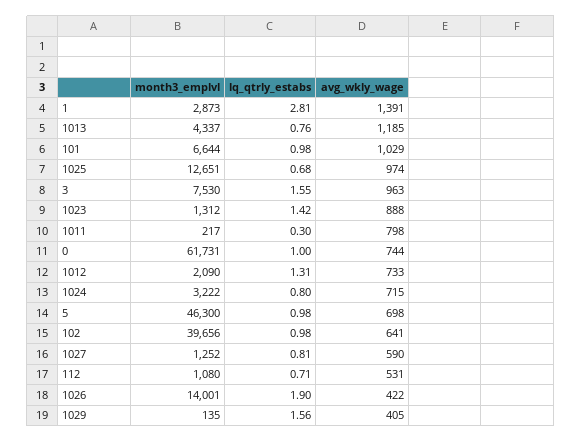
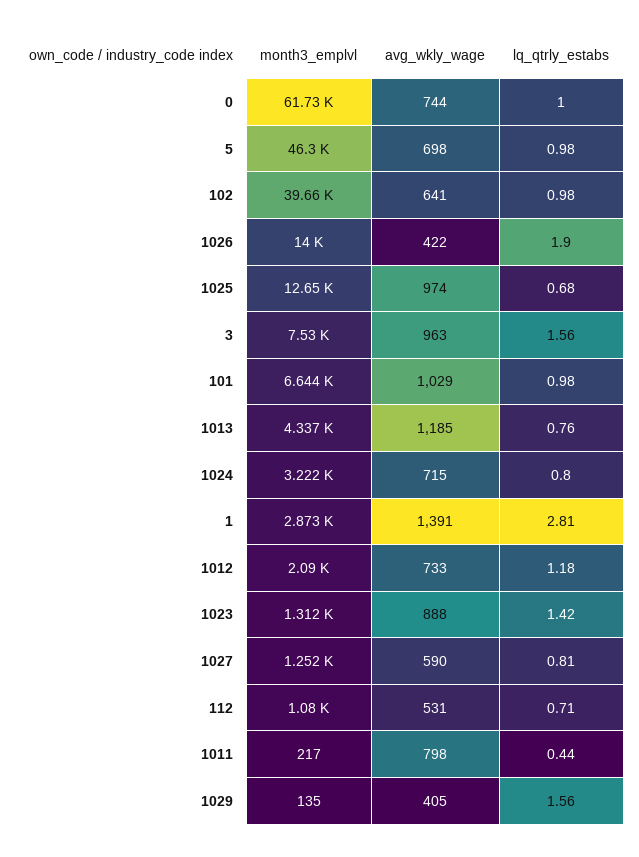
lq_qtrly_estabs, 3: 1.55 -> 1.56
lq_qtrly_estabs, 1011: 0.3 -> 0.44
lq_qtrly_estabs, 1012: 1.31 -> 1.18

